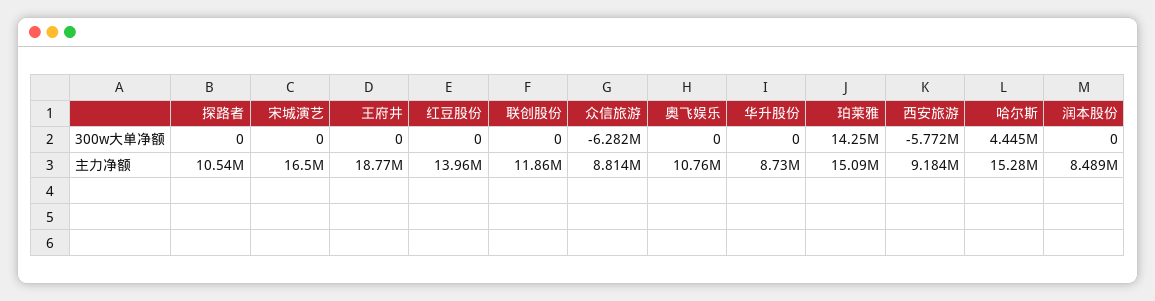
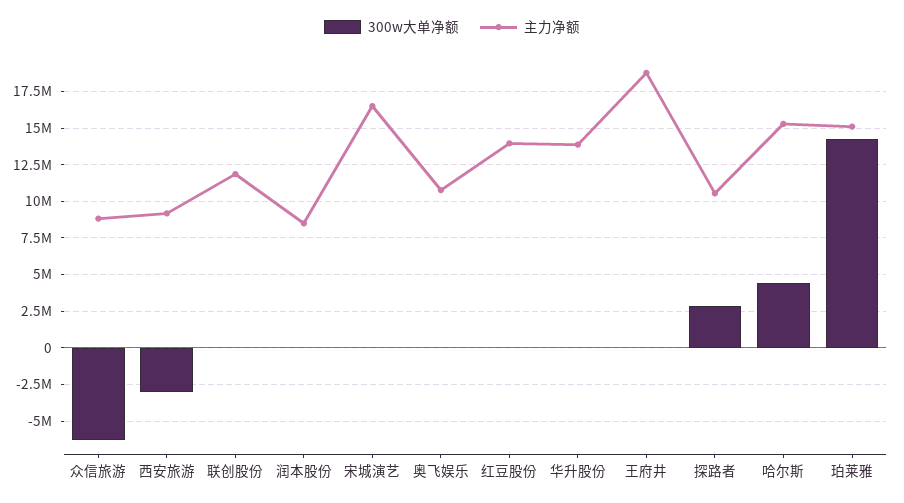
300w大单净额, 探路者: 0 -> 3000000
300w大单净额, 西安旅游: -5772000 -> -3000000
主力净额, 华升股份: 8730000 -> 14000000

